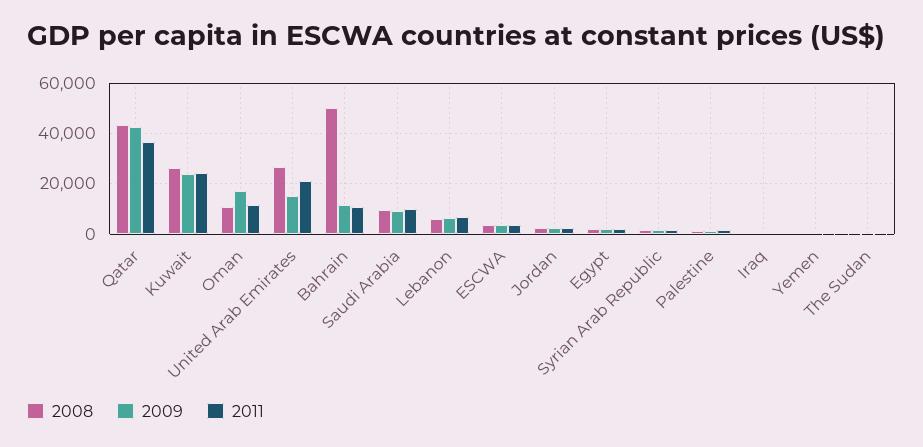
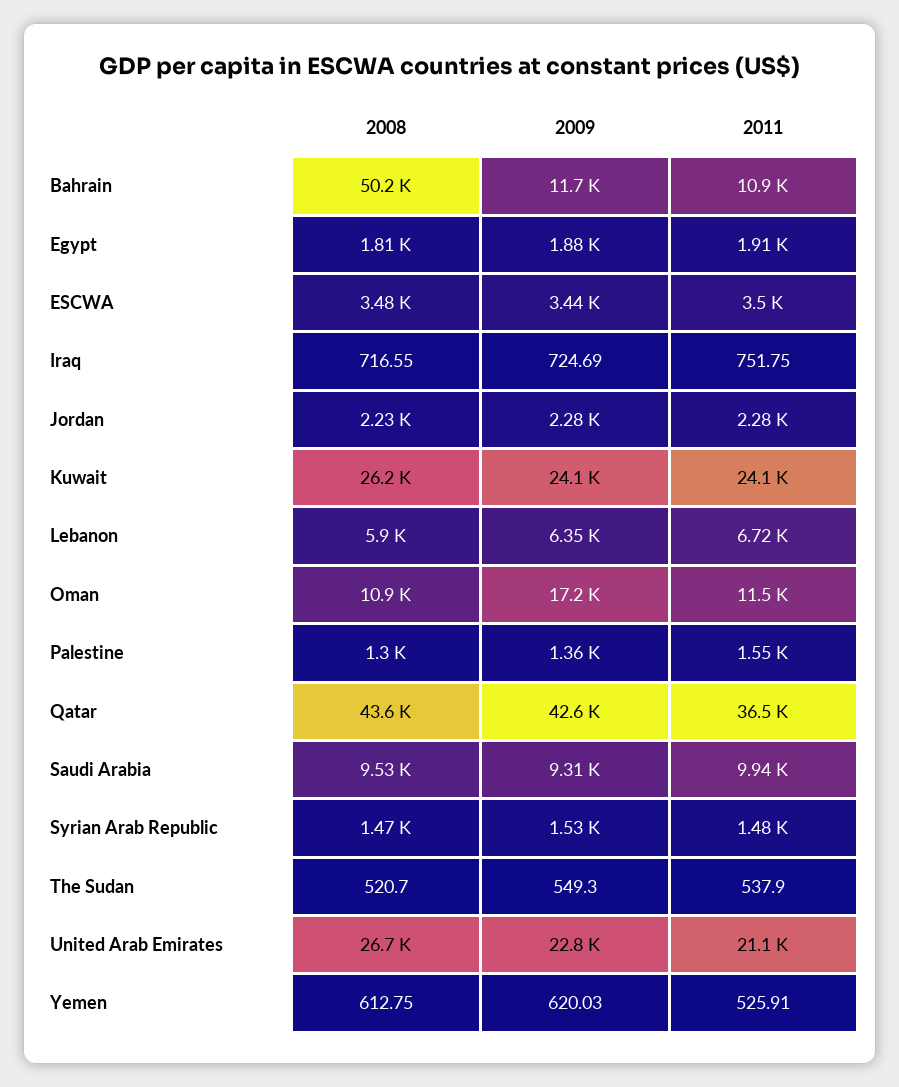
2009, United Arab Emirates: 15000 -> 22800

